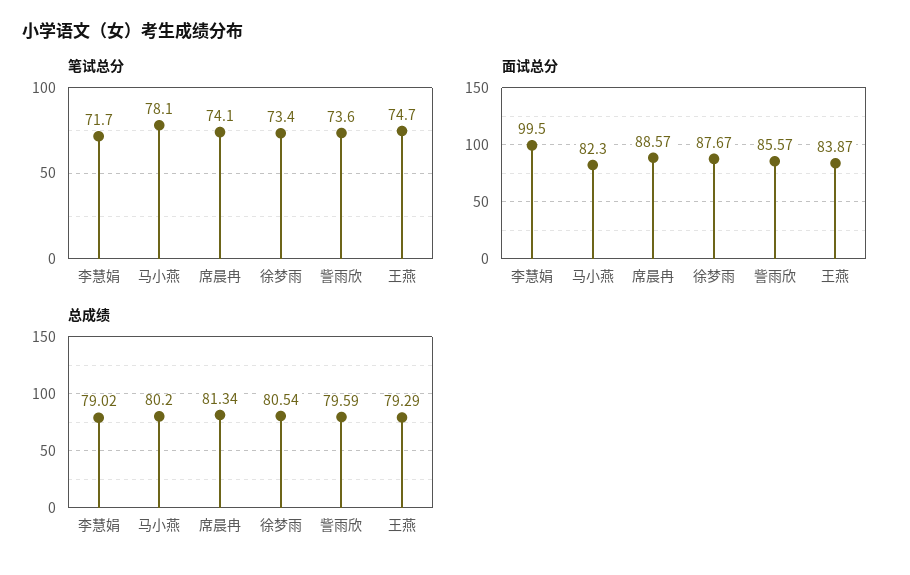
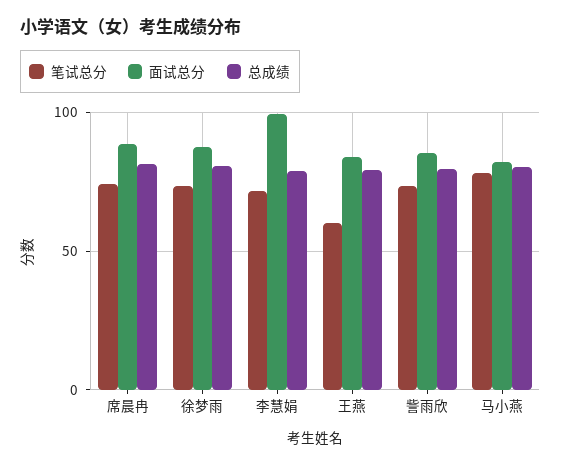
笔试总分, 王燕: 74.7 -> 60

